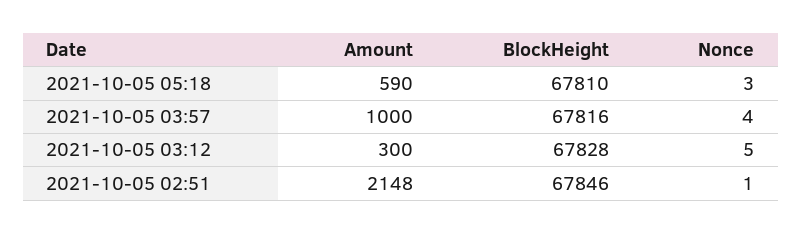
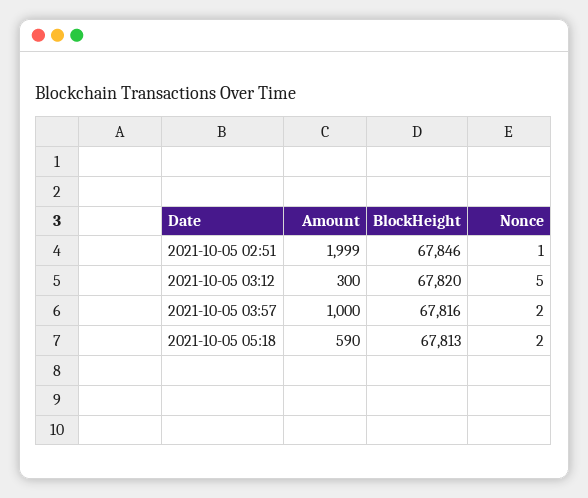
BlockHeight, 2021-10-05 05:18: 67810 -> 67813
Nonce, 2021-10-05 05:18: 3 -> 2
Nonce, 2021-10-05 03:57: 4 -> 2
BlockHeight, 2021-10-05 03:12: 67828 -> 67820
Amount, 2021-10-05 02:51: 2148 -> 1999

